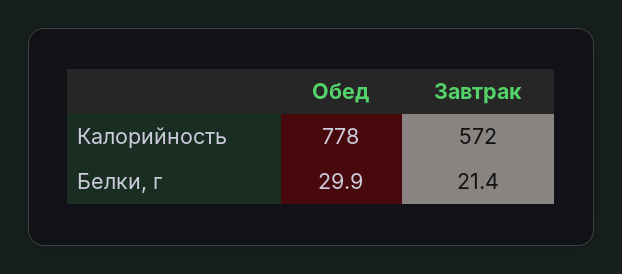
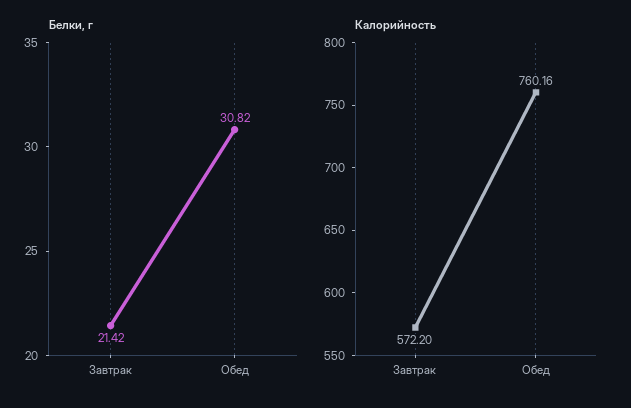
Калорийность, Обед: 778 -> 760.16
Белки, г, Обед: 29.9 -> 30.82

